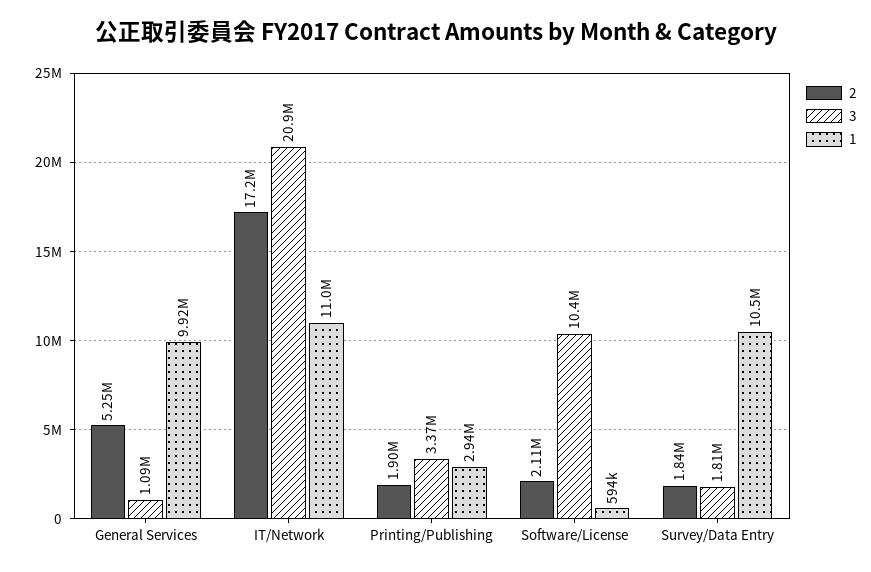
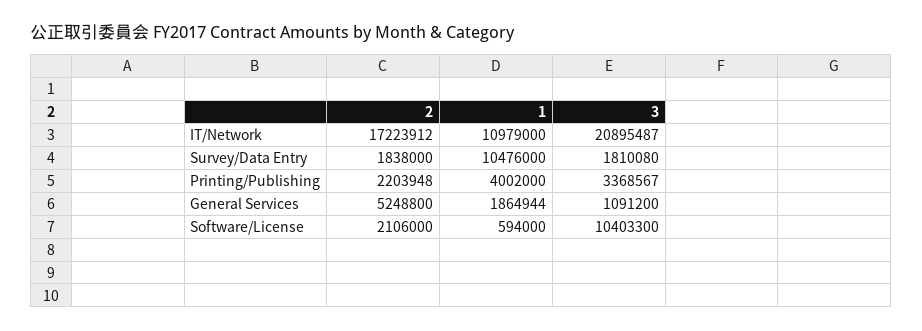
1, General Services: 9920000 -> 1864944
2, Printing/Publishing: 1900000 -> 2203948
1, Printing/Publishing: 2940000 -> 4002000

